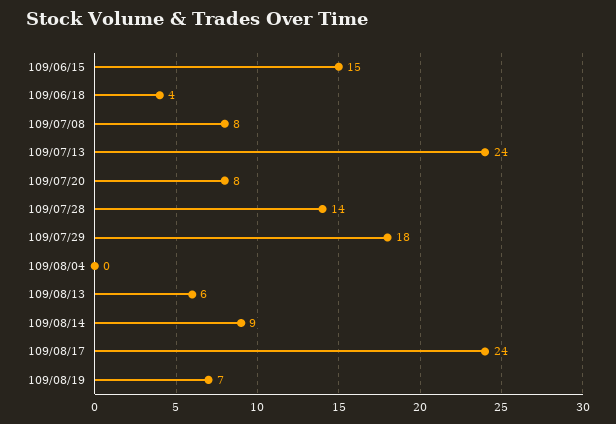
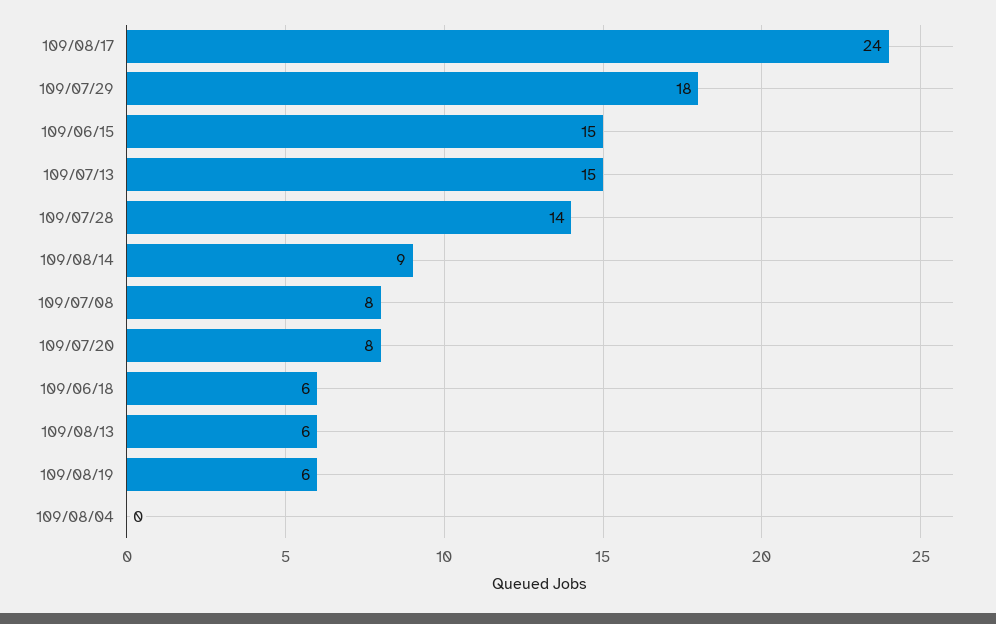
109/06/18: 4 -> 6
109/07/13: 24 -> 15
109/08/19: 7 -> 6

